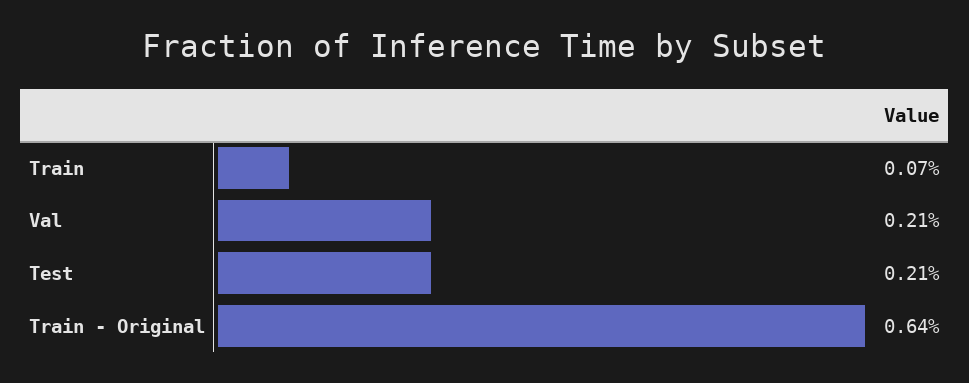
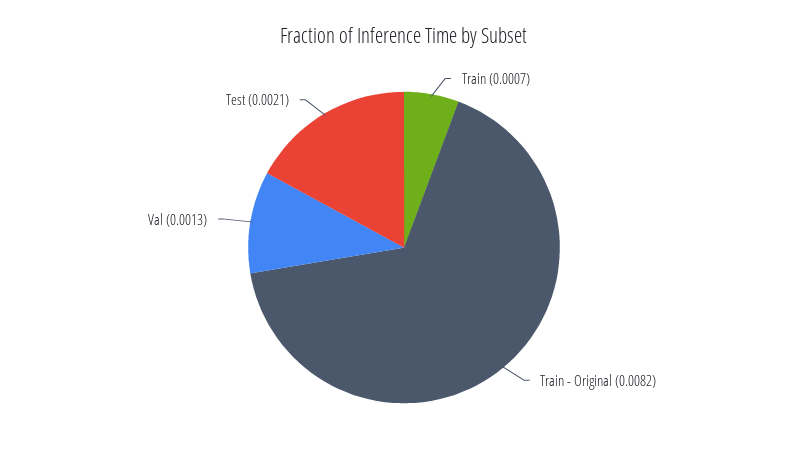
Val: 0.0021 -> 0.0013
Train - Original: 0.0064 -> 0.0082

